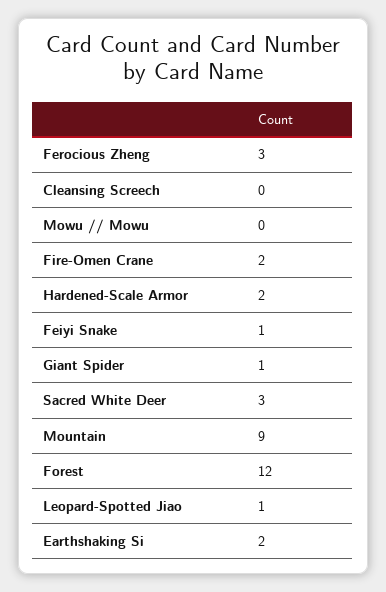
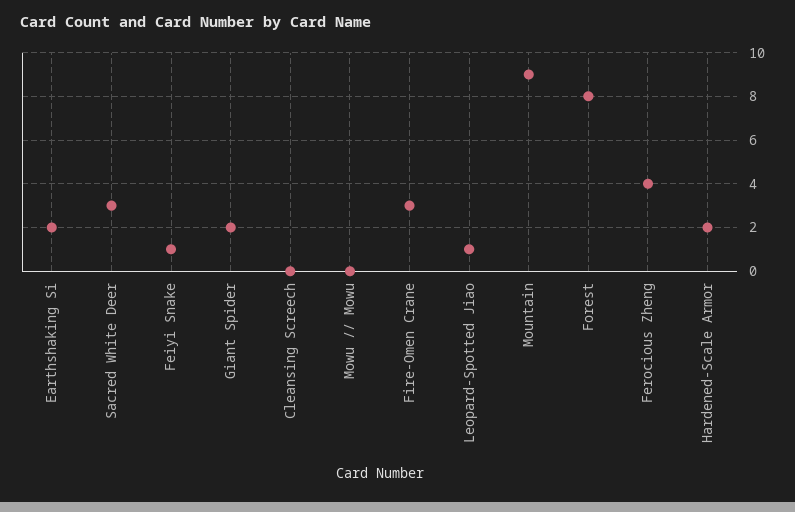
Ferocious Zheng: 3 -> 4
Fire-Omen Crane: 2 -> 3
Giant Spider: 1 -> 2
Forest: 12 -> 8

